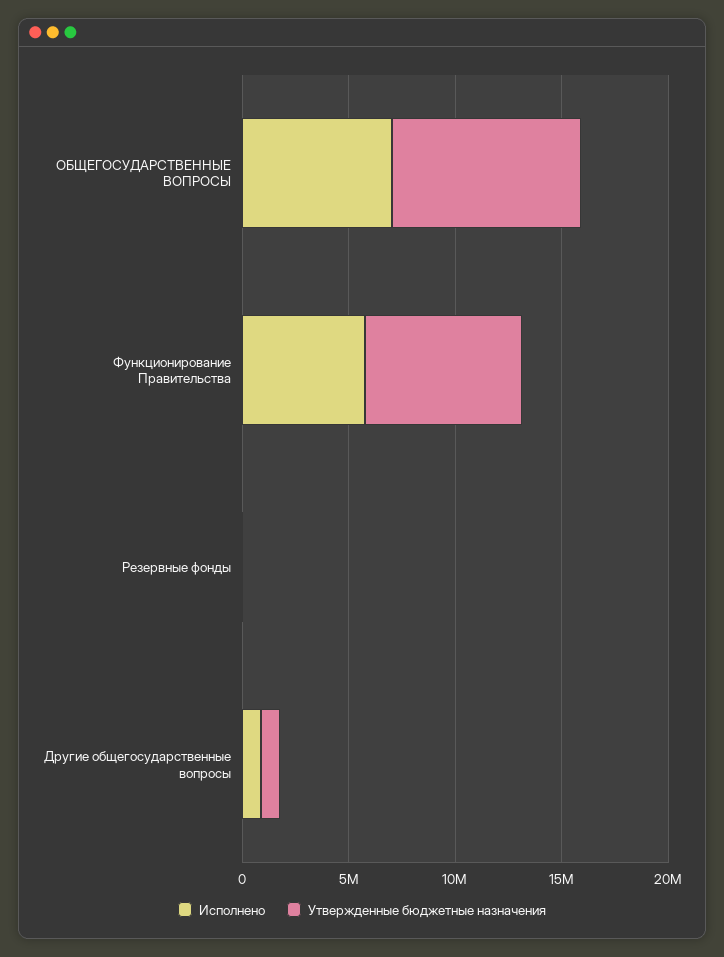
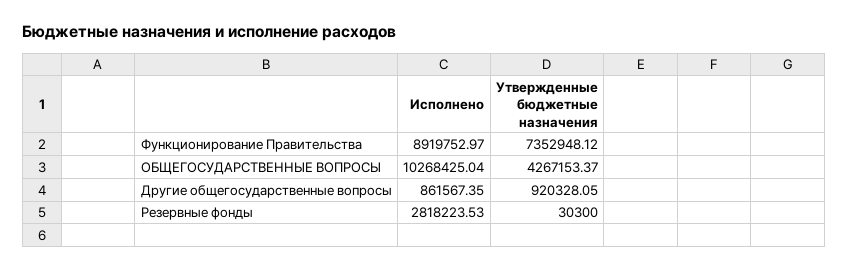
Исполнено, ОБЩЕГОСУДАРСТВЕННЫЕ ВОПРОСЫ: 7000000 -> 10268425.04
Утвержденные бюджетные назначения, ОБЩЕГОСУДАРСТВЕННЫЕ ВОПРОСЫ: 9000000 -> 4267153.37
Исполнено, Функционирование Правительства: 6000000 -> 8919752.97
Исполнено, Резервные фонды: 0 -> 2818223.53

